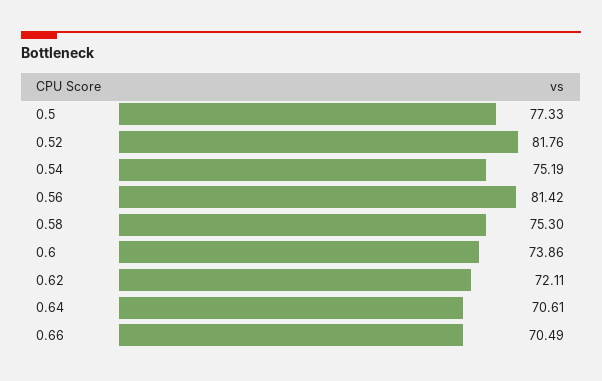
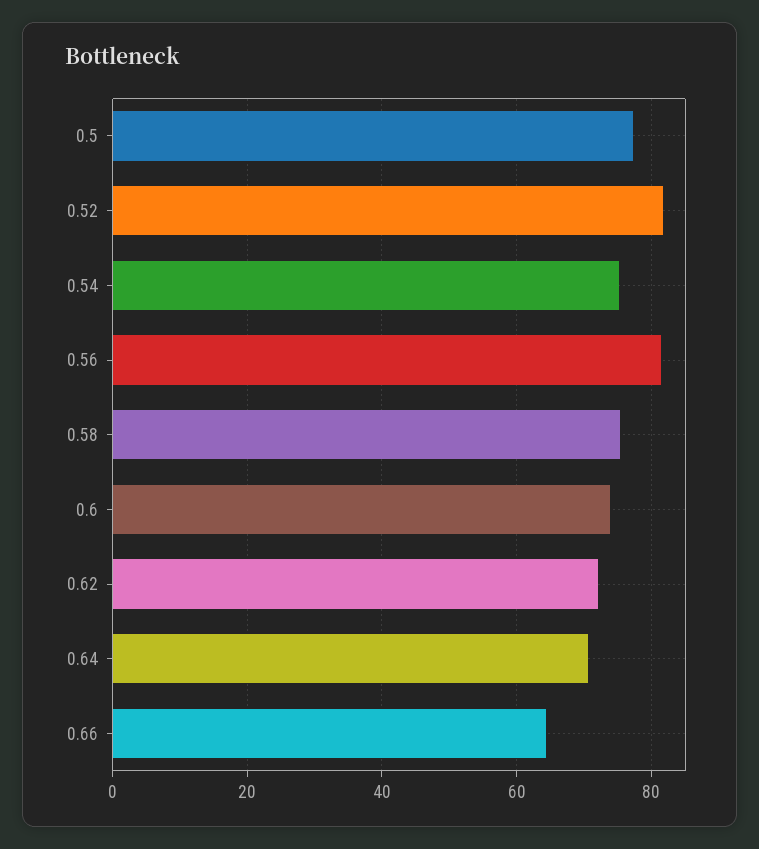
0.66: 70.49 -> 64

